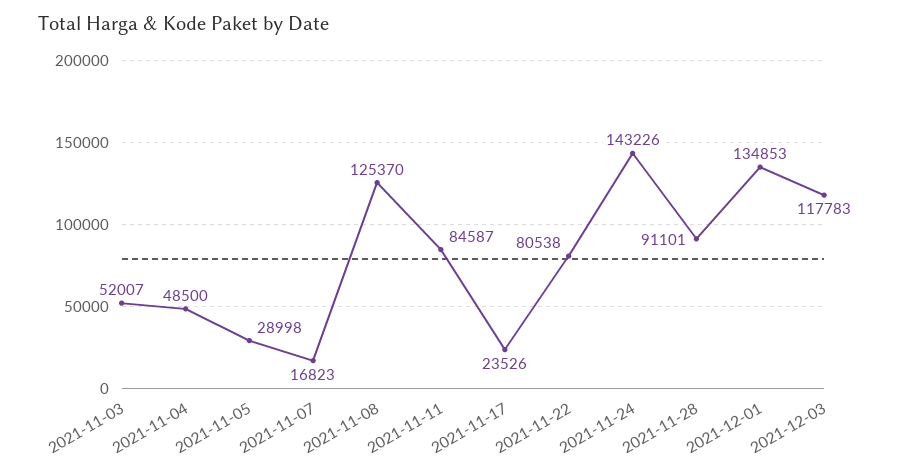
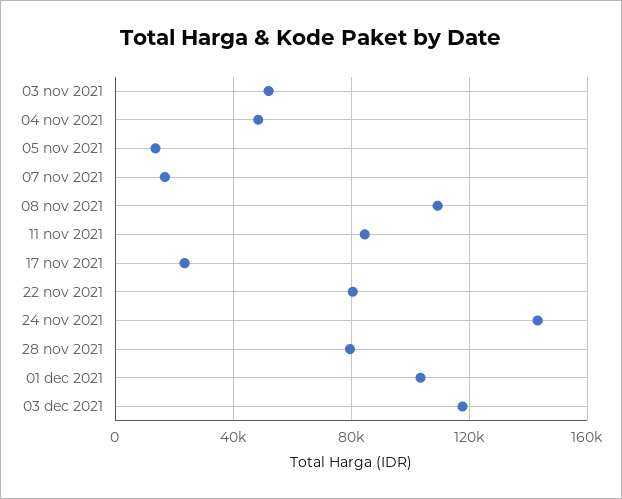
2021-11-05: 28998 -> 15000
2021-11-08: 125370 -> 110000
2021-11-28: 91101 -> 80000
2021-12-01: 134853 -> 105000

